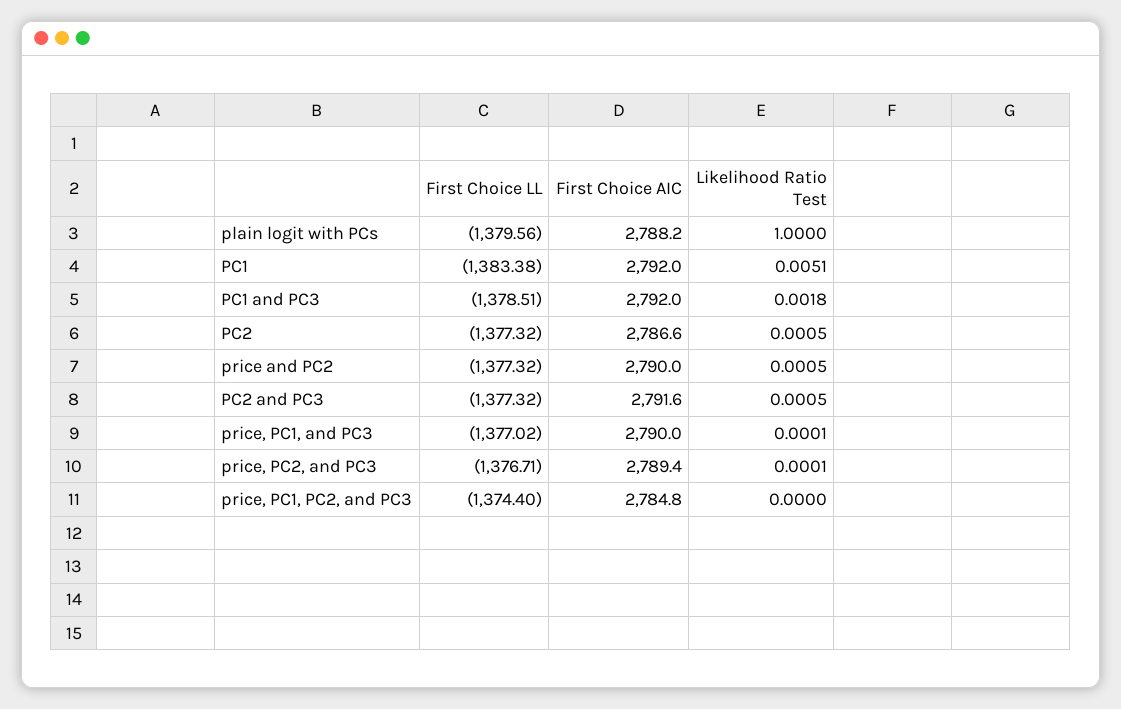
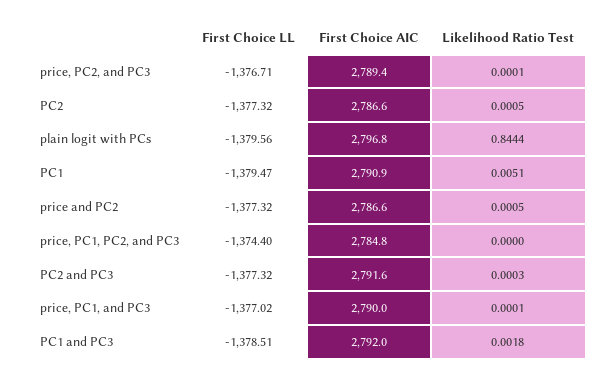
First Choice AIC, plain logit with PCs: 2788.2 -> 2796.8
Likelihood Ratio Test, plain logit with PCs: 1 -> 0.8444
First Choice LL, PC1: -1383.38 -> -1379.47
First Choice AIC, PC1: 2792 -> 2790.9
First Choice AIC, price and PC2: 2790 -> 2786.6
Likelihood Ratio Test, PC2 and PC3: 0.0005 -> 0.0003

